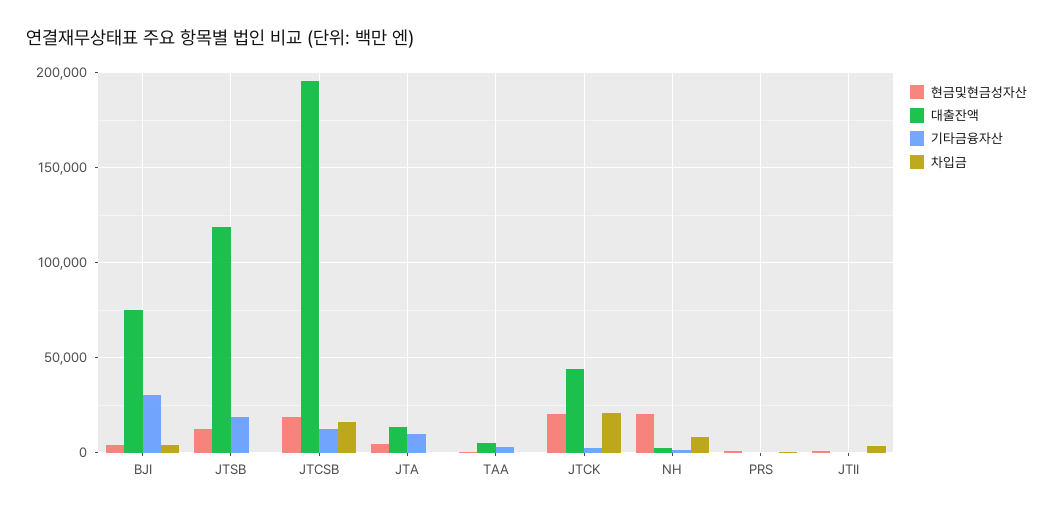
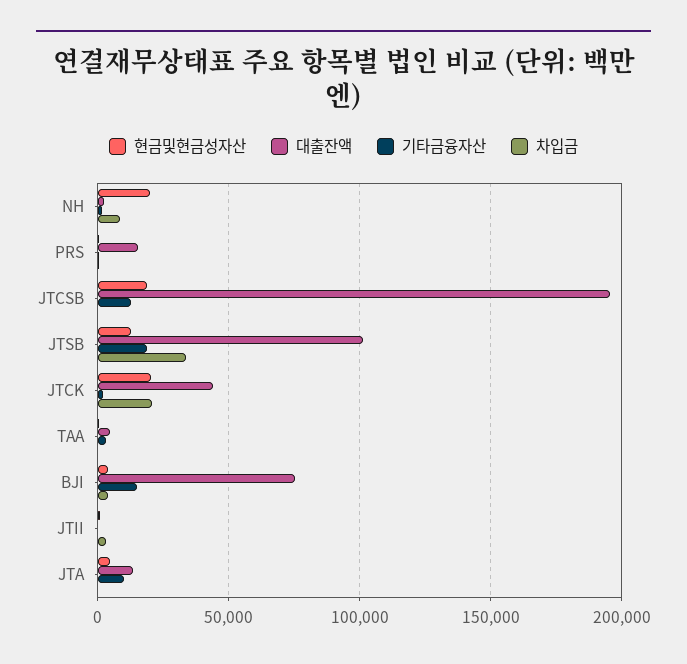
기타금융자산, BJI: 30000 -> 15000
대출잔액, JTSB: 120000 -> 100000
차입금, JTSB: 0 -> 35000
차입금, JTCSB: 15000 -> 0
대출잔액, PRS: 0 -> 15000

